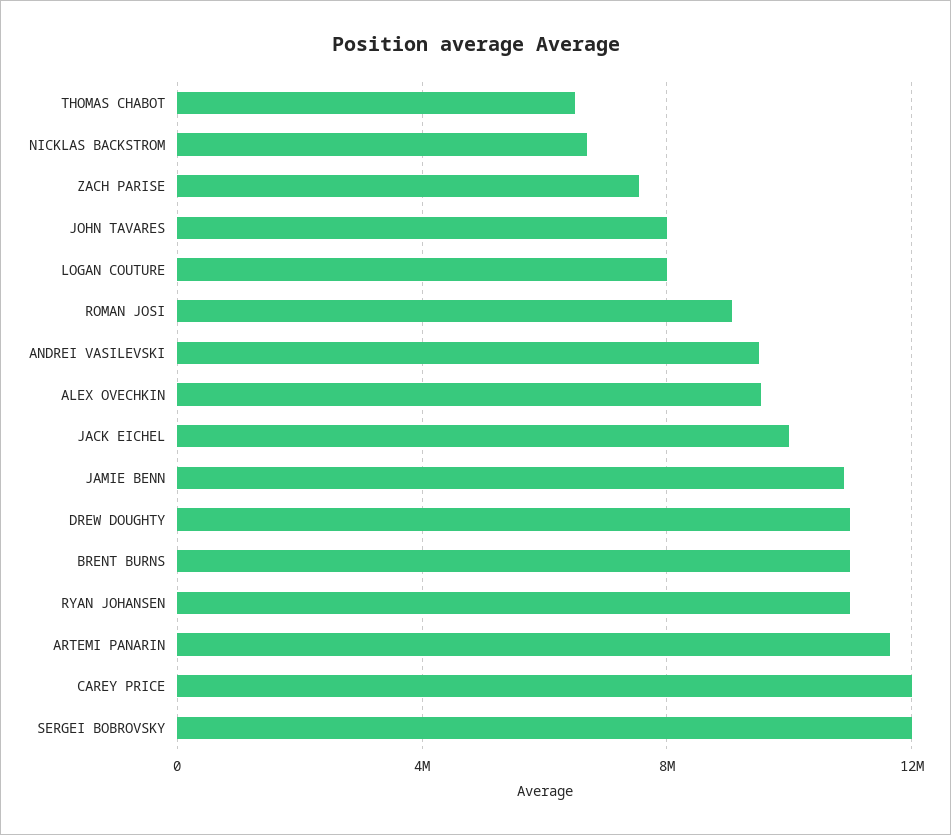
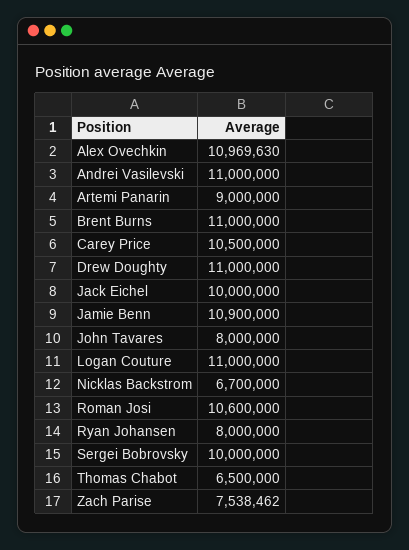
LOGAN COUTURE: 8000000 -> 11000000
ROMAN JOSI: 9000000 -> 10600000
ANDREI VASILEVSKI: 9500000 -> 11000000
ALEX OVECHKIN: 9500000 -> 10969630
RYAN JOHANSEN: 11000000 -> 8000000
ARTEMI PANARIN: 11500000 -> 9000000
CAREY PRICE: 12000000 -> 10500000
SERGEI BOBROVSKY: 12000000 -> 10000000

